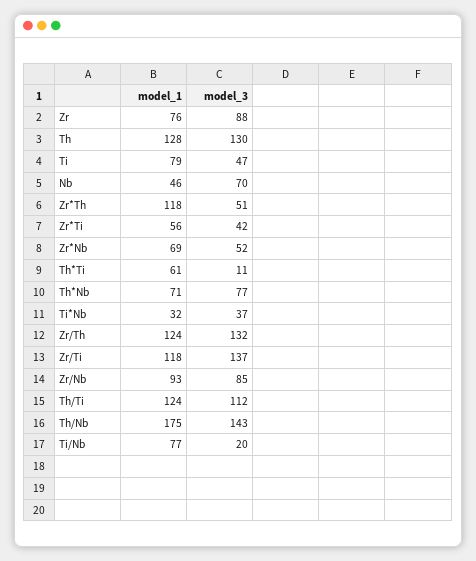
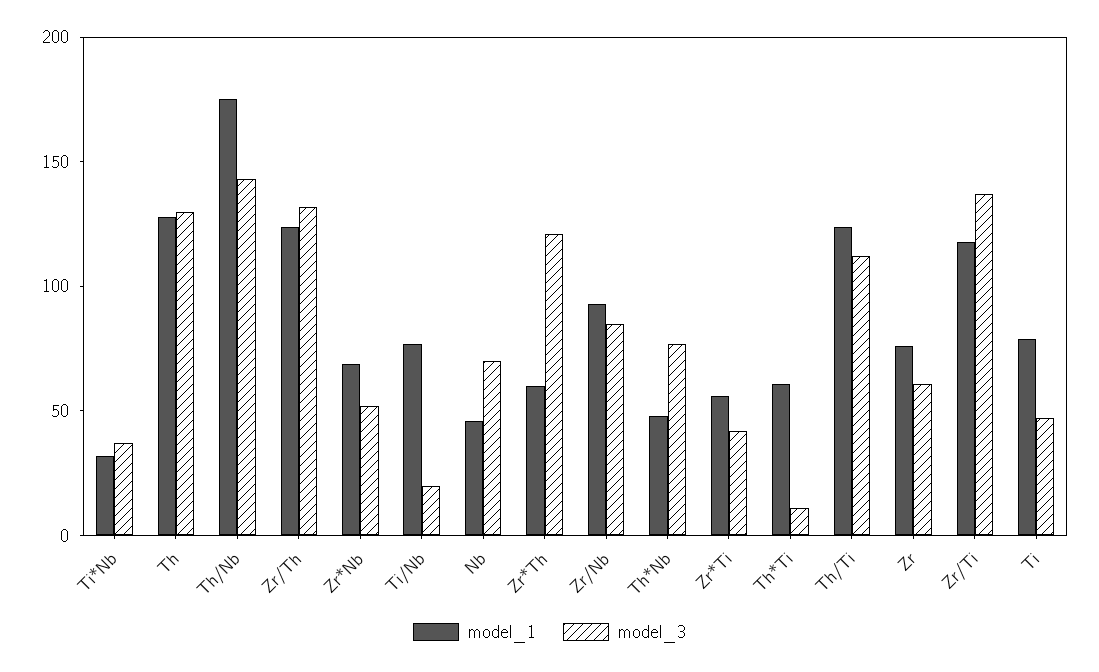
model_3, Zr: 88 -> 60
model_1, Zr*Th: 118 -> 60
model_3, Zr*Th: 51 -> 120
model_1, Th*Nb: 71 -> 50

